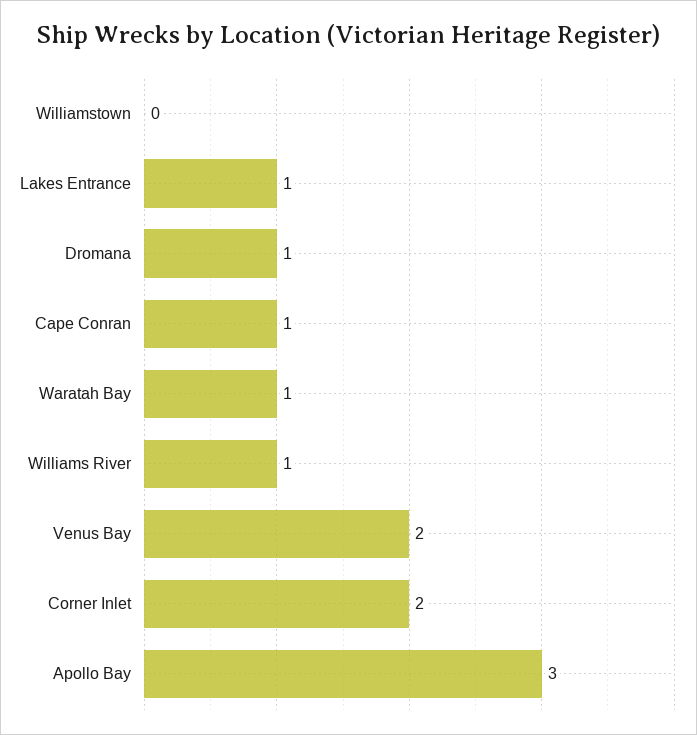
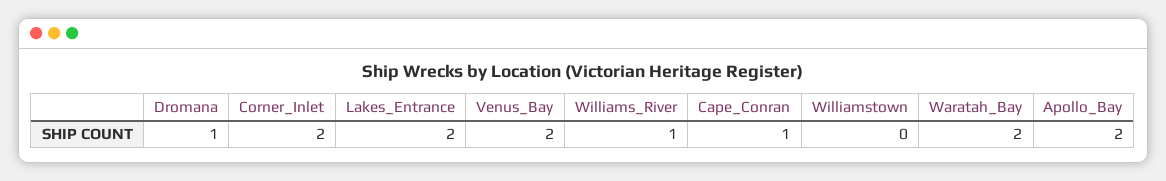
Lakes Entrance: 1 -> 2
Waratah Bay: 1 -> 2
Apollo Bay: 3 -> 2

